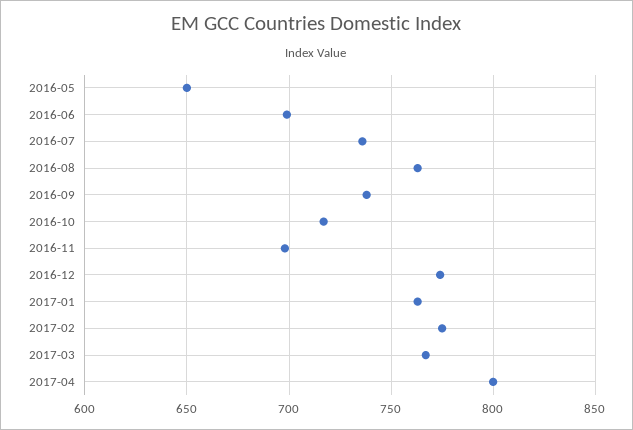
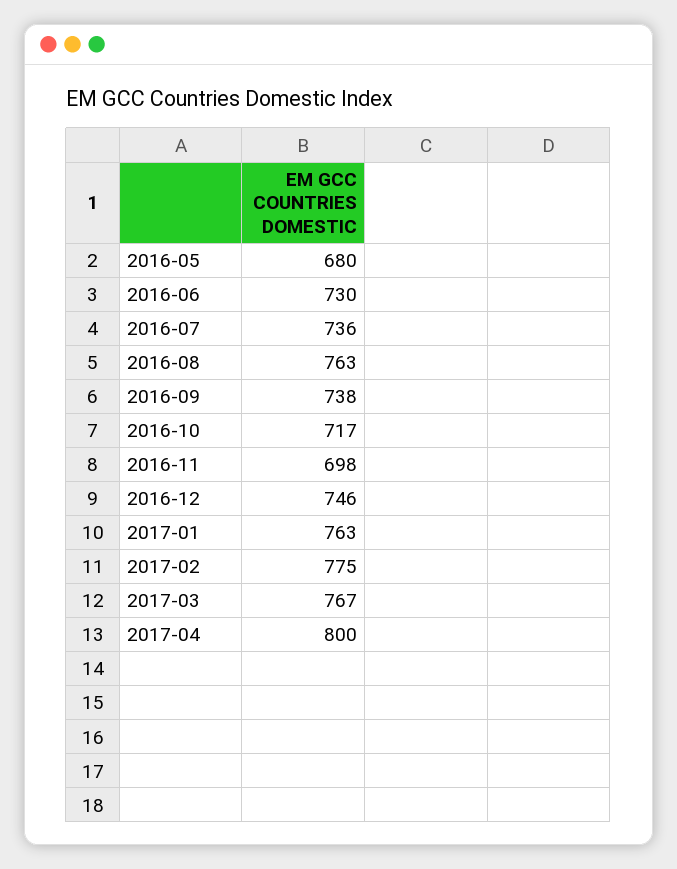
2016-05: 650 -> 680
2016-06: 700 -> 730
2016-12: 775 -> 746

